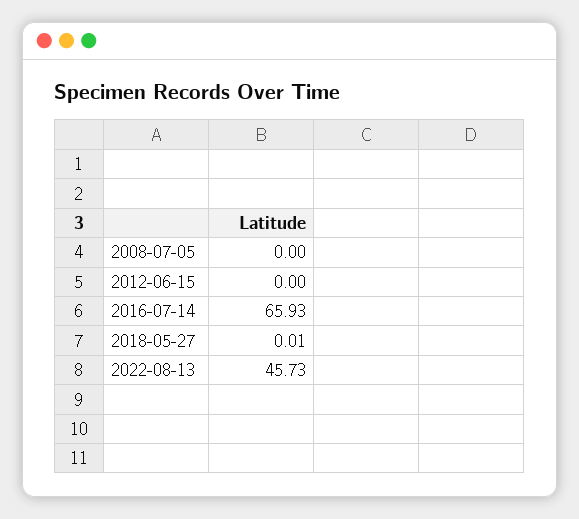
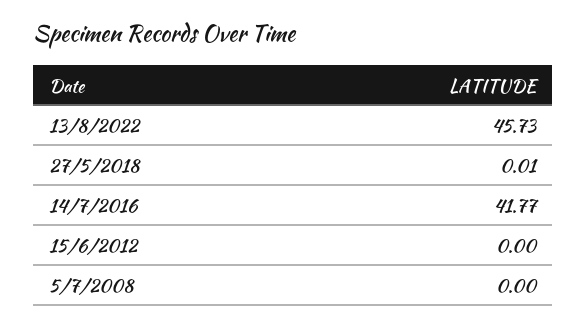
2016-07-14: 65.93 -> 41.77

